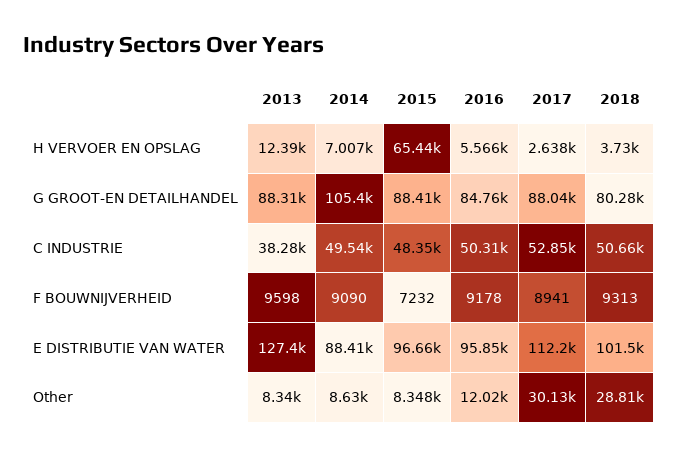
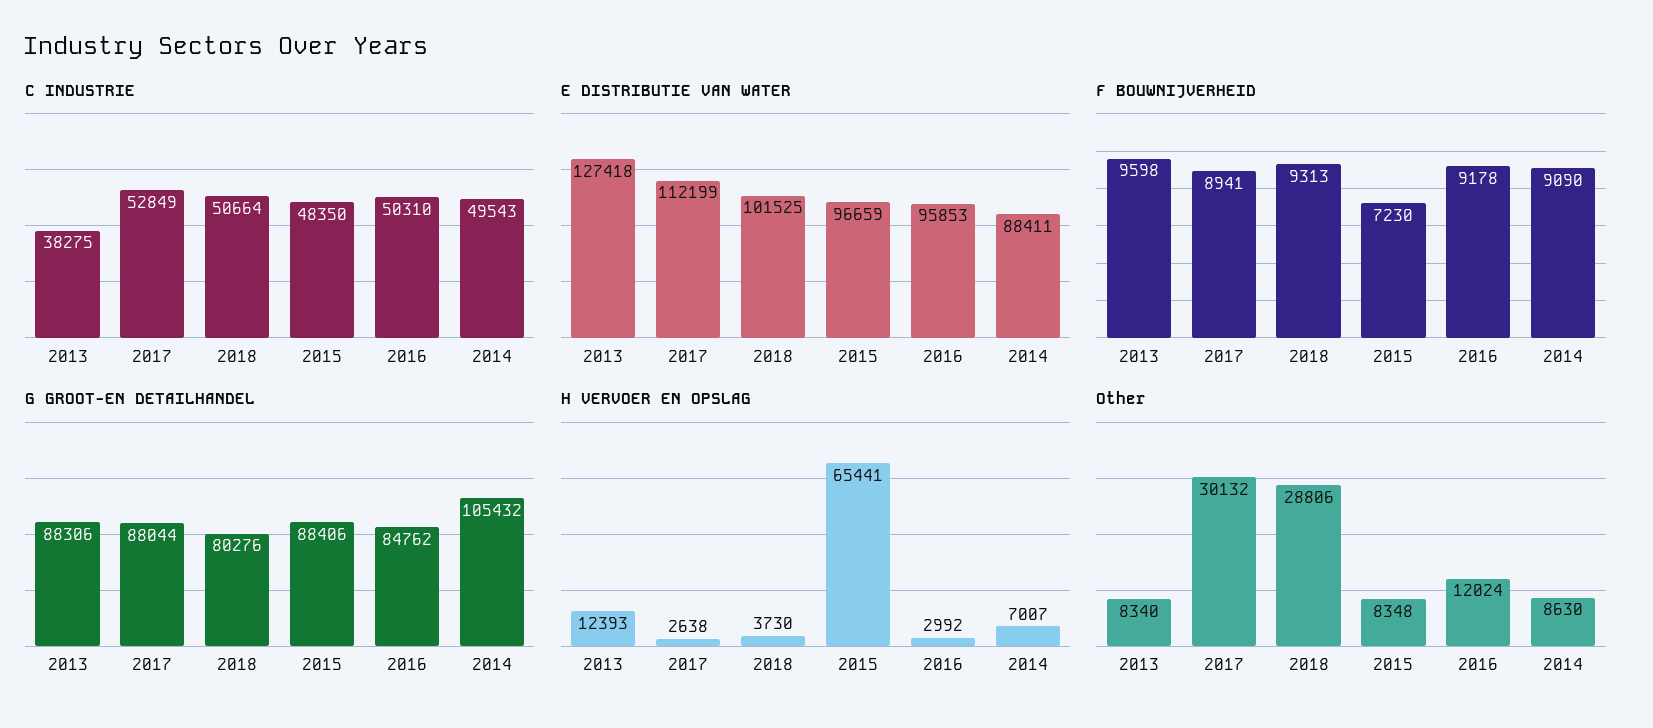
H VERVOER EN OPSLAG, 2016: 5566 -> 2992
F BOUWNIJVERHEID, 2015: 7232 -> 7230

